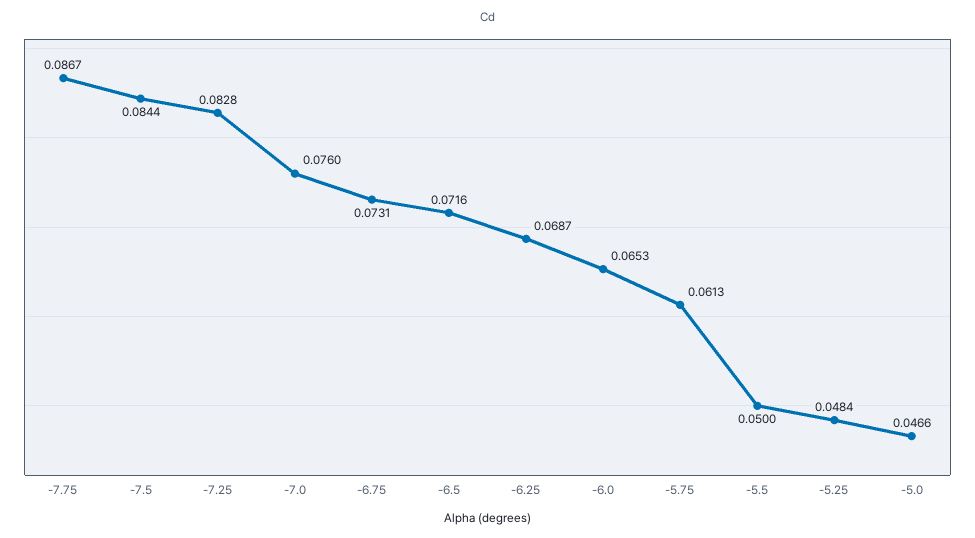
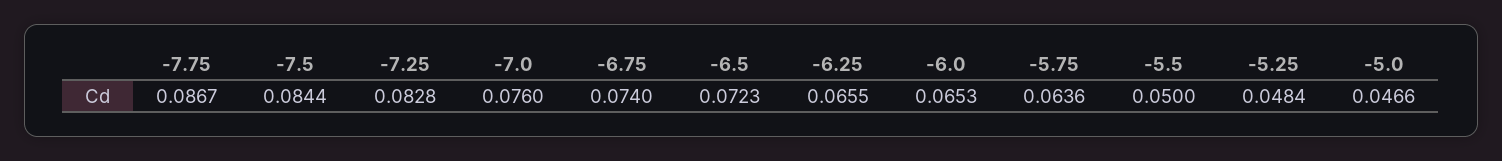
-6.75: 0.0731 -> 0.074
-6.5: 0.0716 -> 0.0723
-6.25: 0.0687 -> 0.0655
-5.75: 0.0613 -> 0.0636

